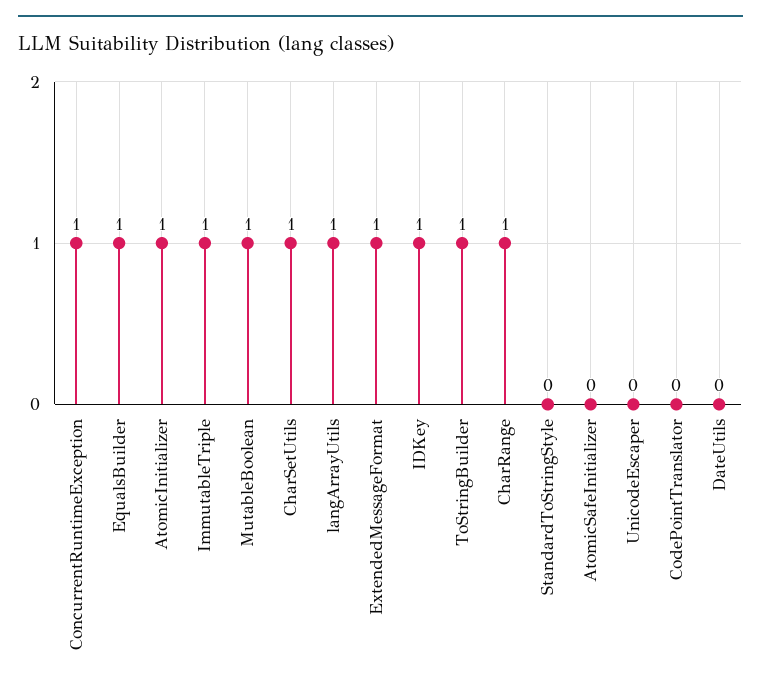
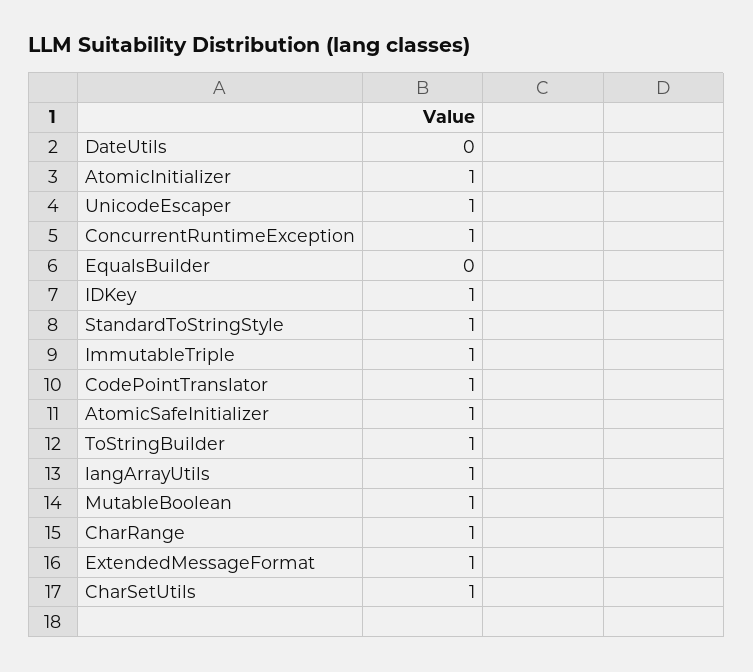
EqualsBuilder: 1 -> 0
StandardToStringStyle: 0 -> 1
AtomicSafeInitializer: 0 -> 1
UnicodeEscaper: 0 -> 1
CodePointTranslator: 0 -> 1

